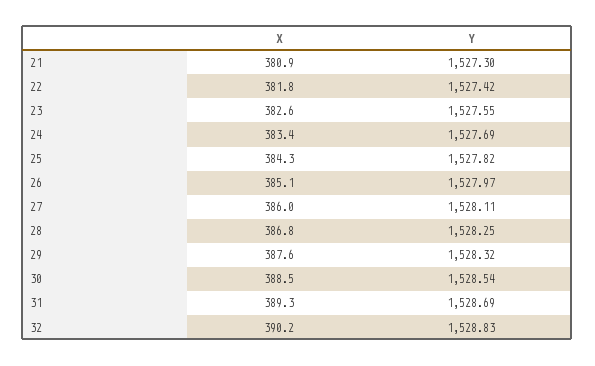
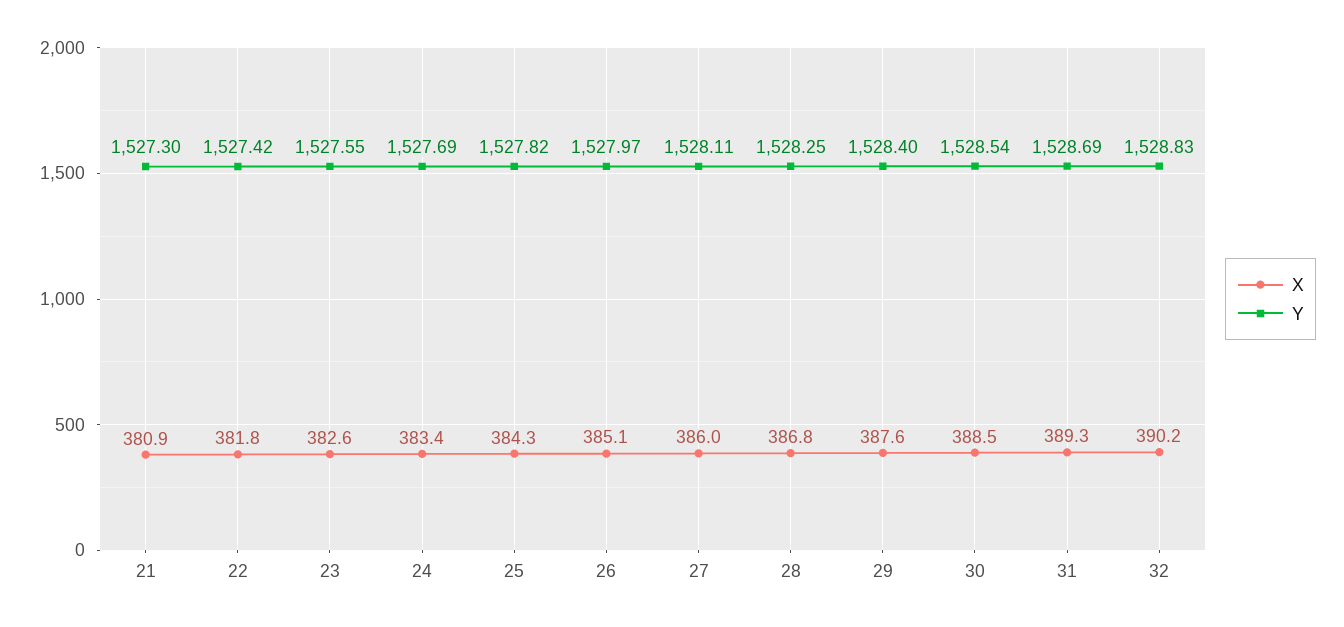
Y, 29: 1528.32 -> 1528.4

